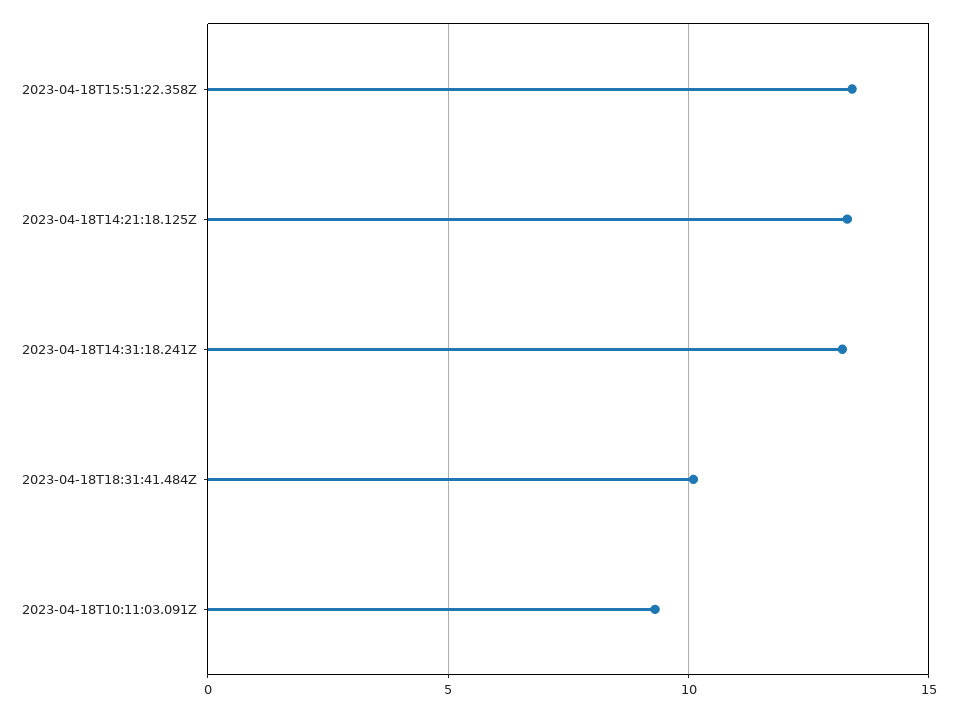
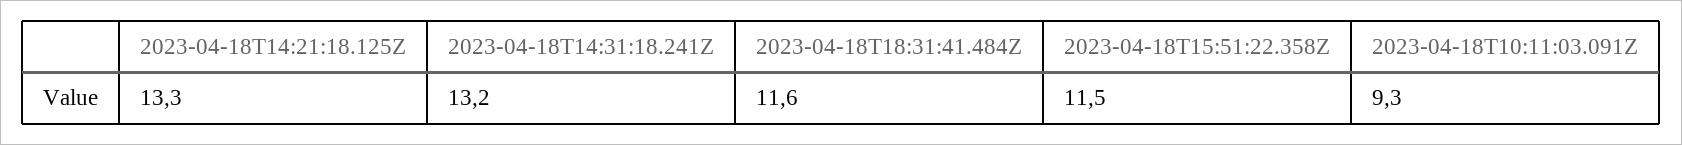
2023-04-18T15:51:22.358Z: 13.5 -> 11.5
2023-04-18T18:31:41.484Z: 10 -> 11.6

